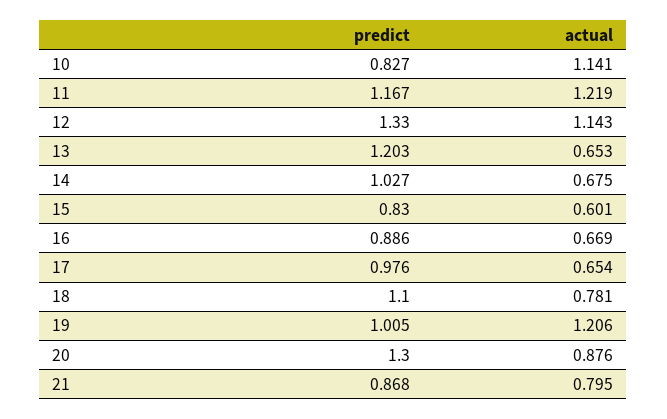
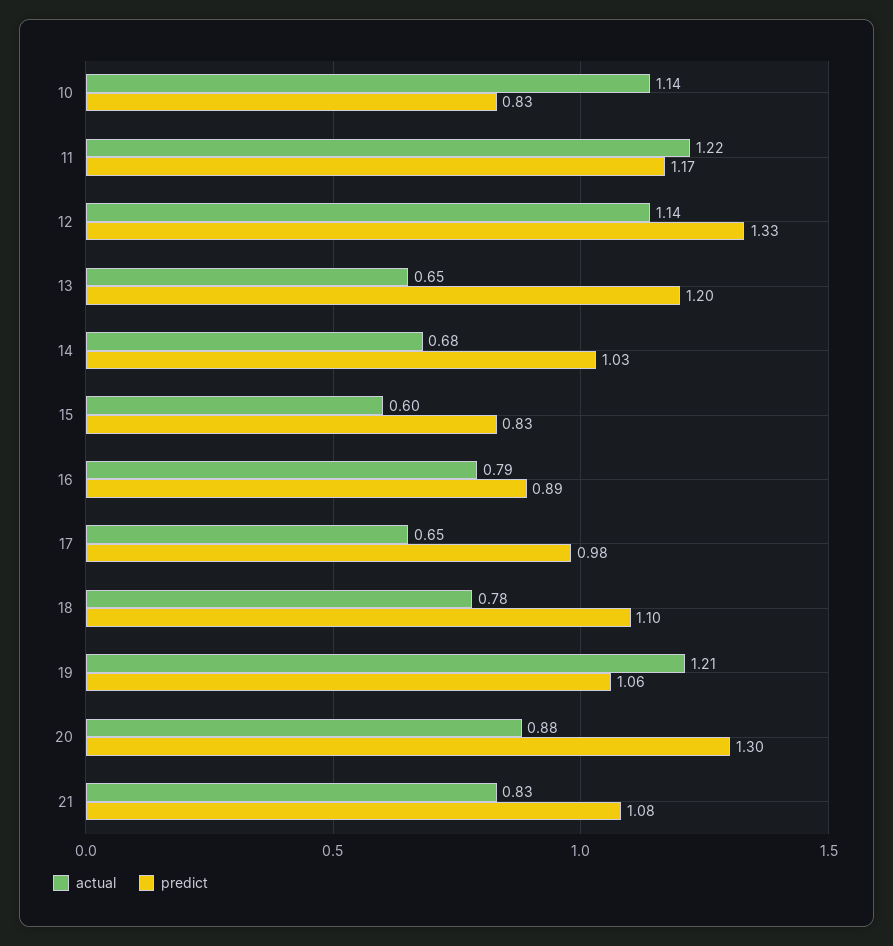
actual, 16: 0.669 -> 0.79
predict, 19: 1.005 -> 1.06
predict, 21: 0.868 -> 1.08
actual, 21: 0.795 -> 0.83

